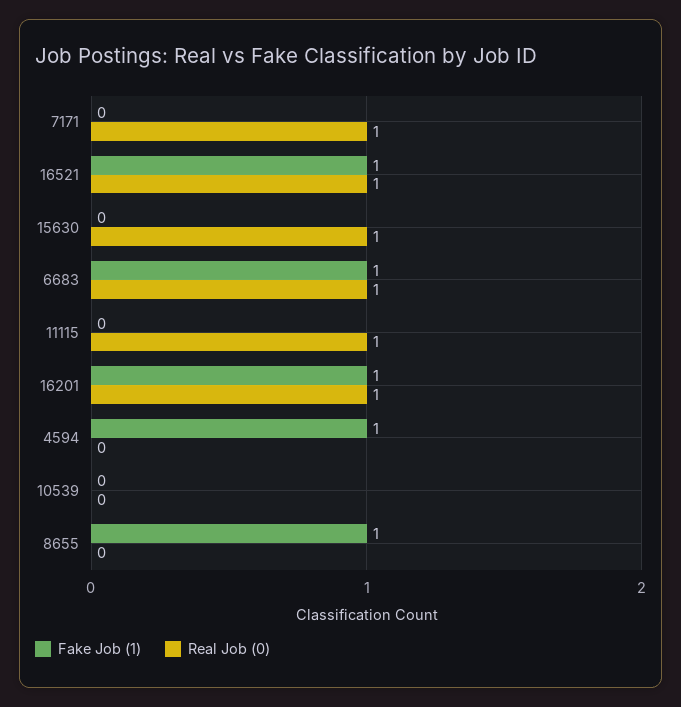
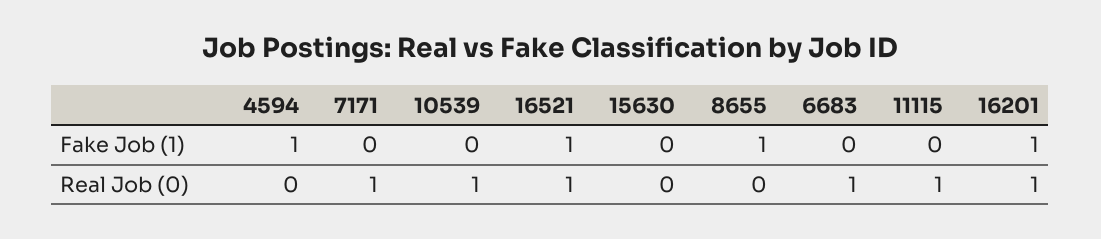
Real Job (0), 15630: 1 -> 0
Fake Job (1), 6683: 1 -> 0
Real Job (0), 10539: 0 -> 1

